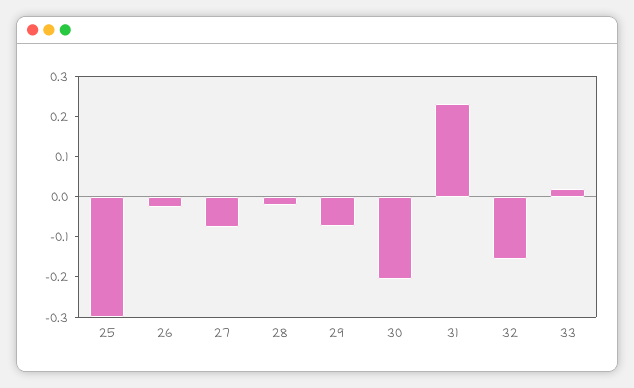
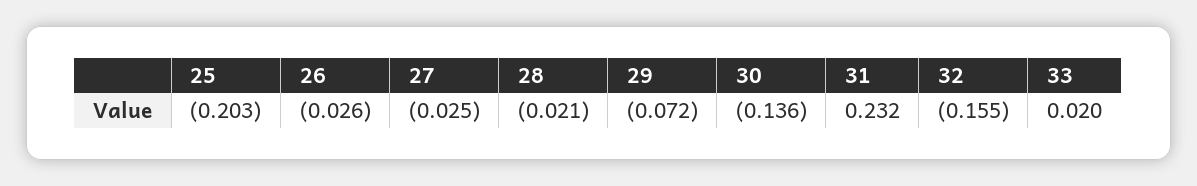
25: -0.3 -> -0.203
27: -0.08 -> -0.025
30: -0.2 -> -0.136

